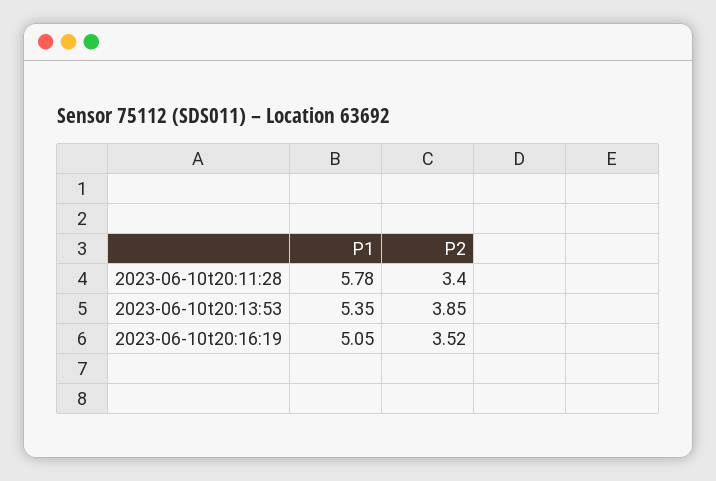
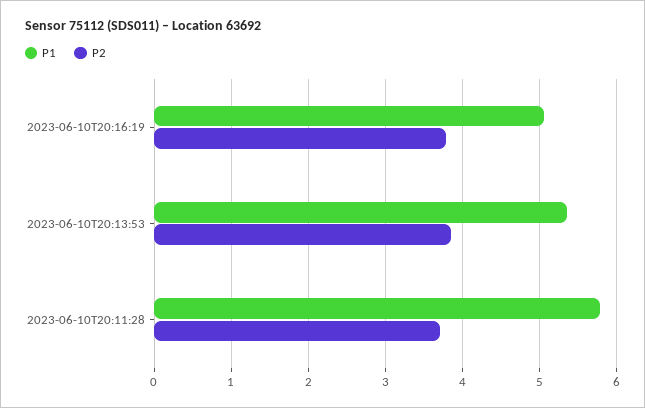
P2, 2023-06-10t20:11:28: 3.4 -> 3.7
P2, 2023-06-10t20:16:19: 3.52 -> 3.8

